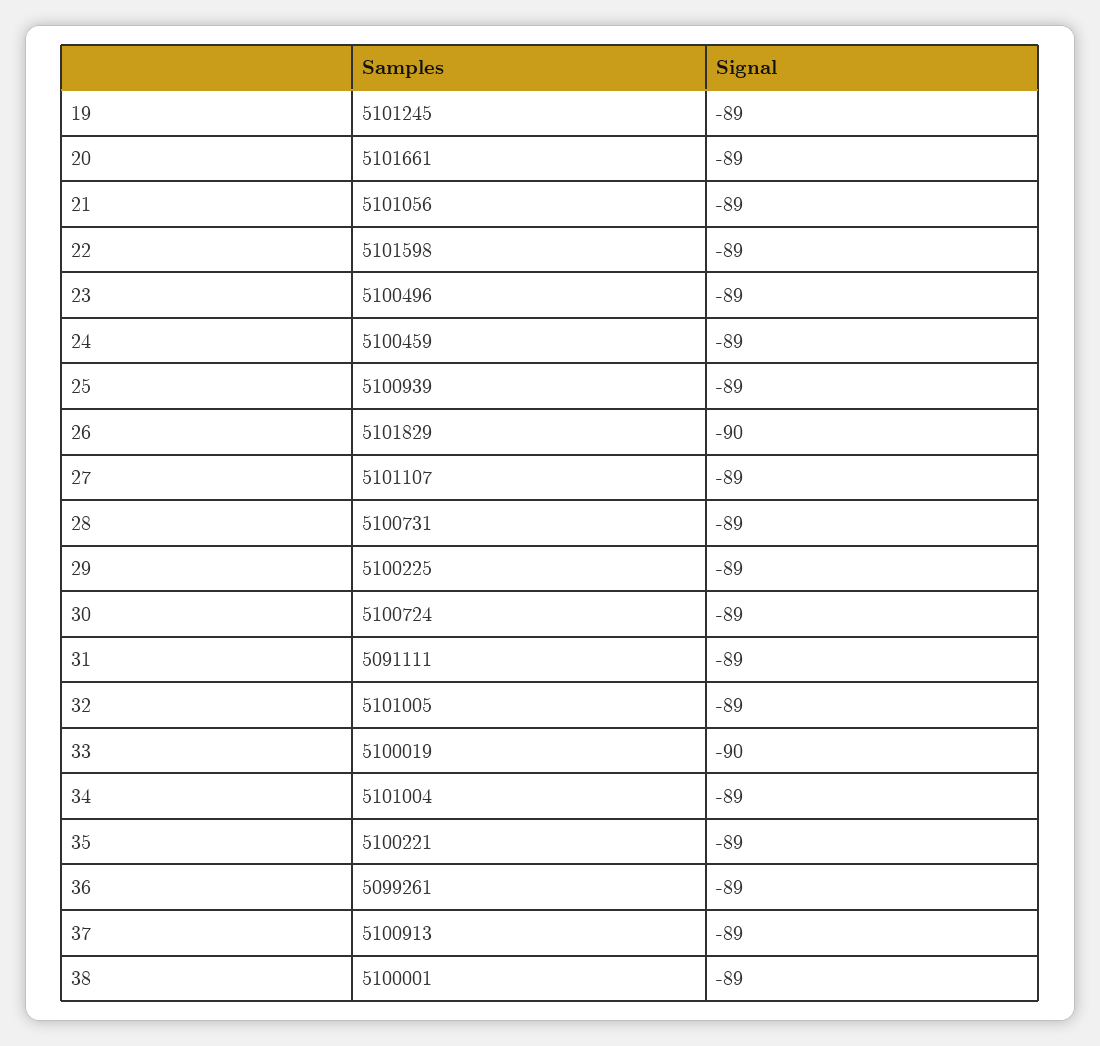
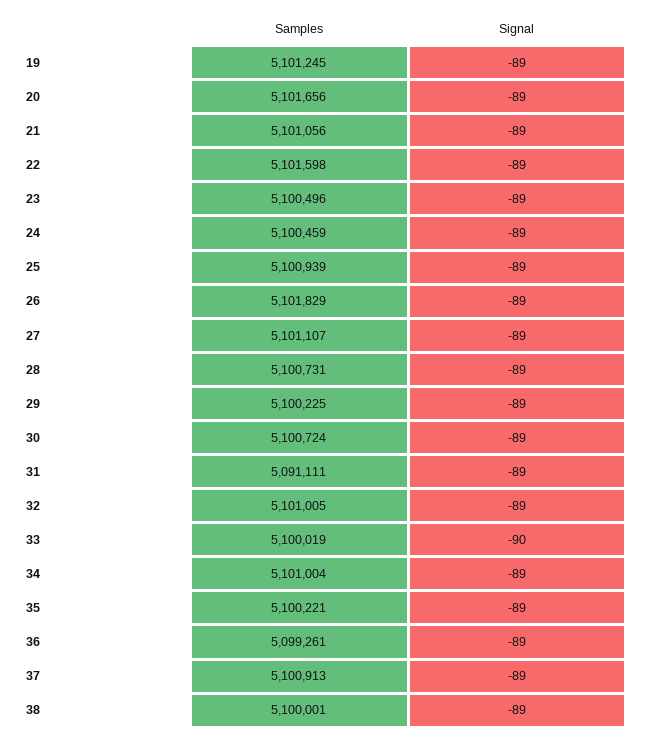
Samples, 20: 5101661 -> 5101656
Signal, 26: -90 -> -89

